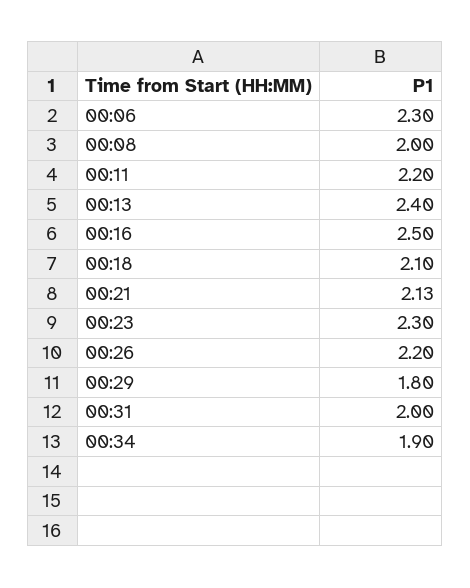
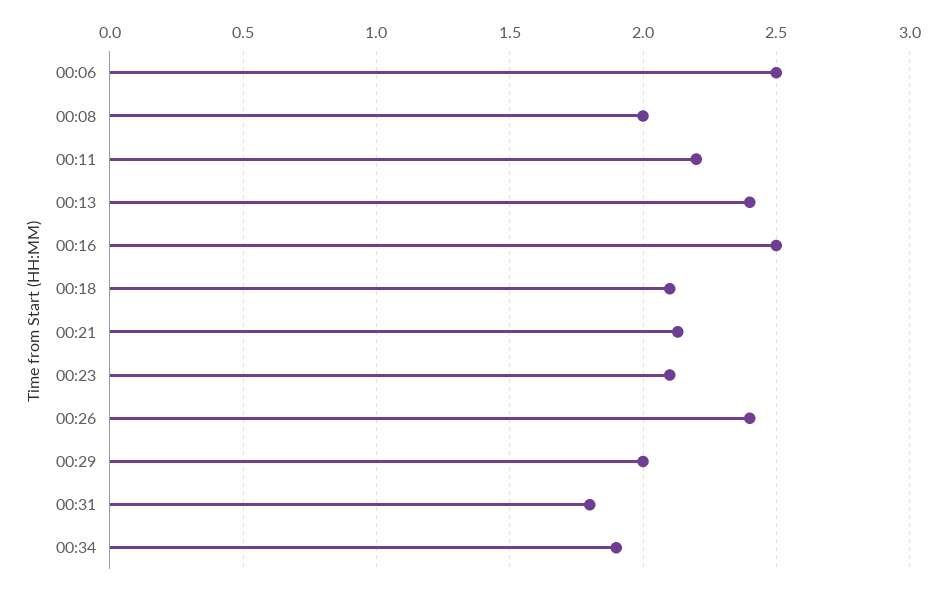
00:06: 2.3 -> 2.5
00:23: 2.3 -> 2.1
00:26: 2.2 -> 2.4
00:29: 1.8 -> 2
00:31: 2 -> 1.8

